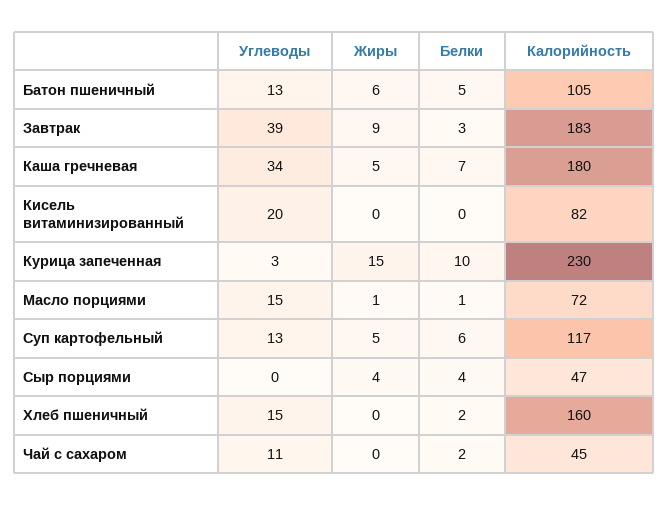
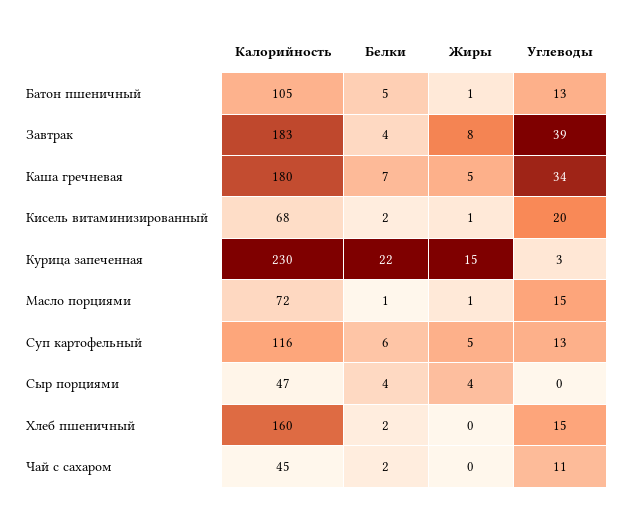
Жиры, Батон пшеничный: 6 -> 1
Жиры, Завтрак: 9 -> 8
Белки, Завтрак: 3 -> 4
Жиры, Кисель витаминизированный: 0 -> 1
Белки, Кисель витаминизированный: 0 -> 2
Калорийность, Кисель витаминизированный: 82 -> 68
Белки, Курица запеченная: 10 -> 22
Калорийность, Суп картофельный: 117 -> 116

